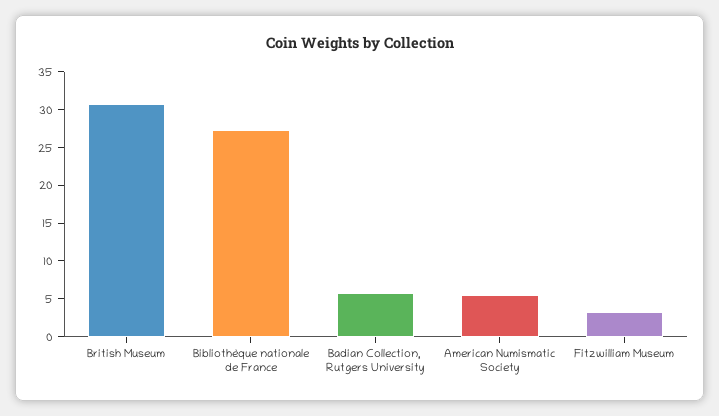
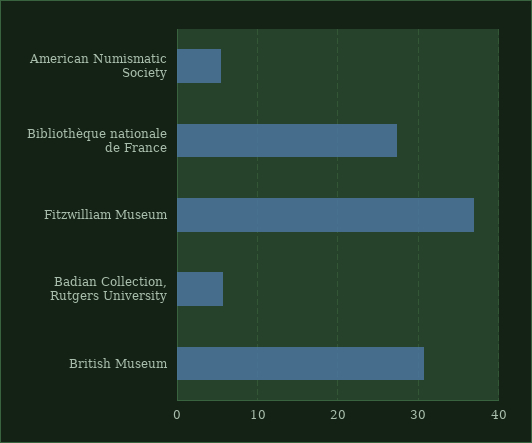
Fitzwilliam Museum: 2.5 -> 37

